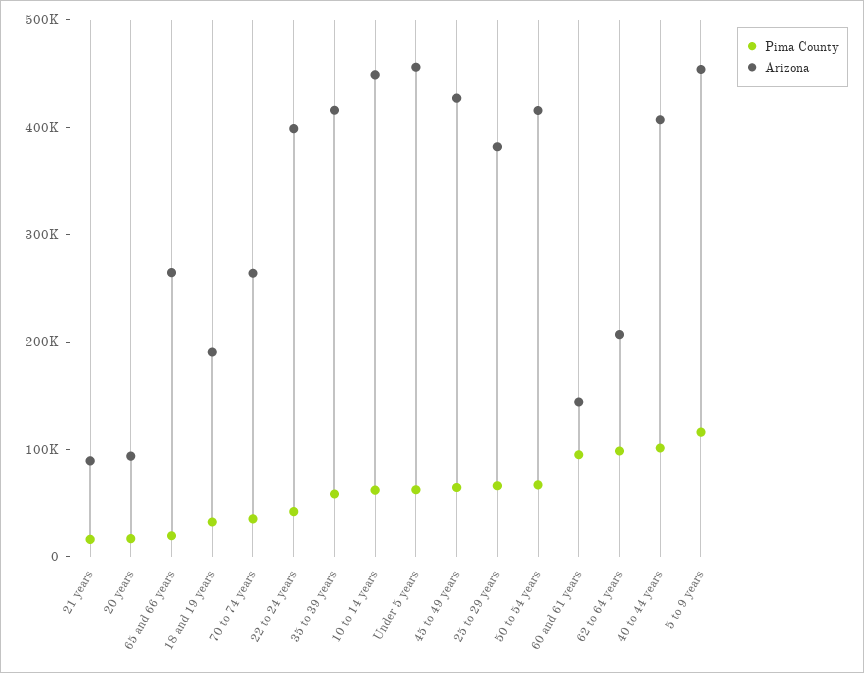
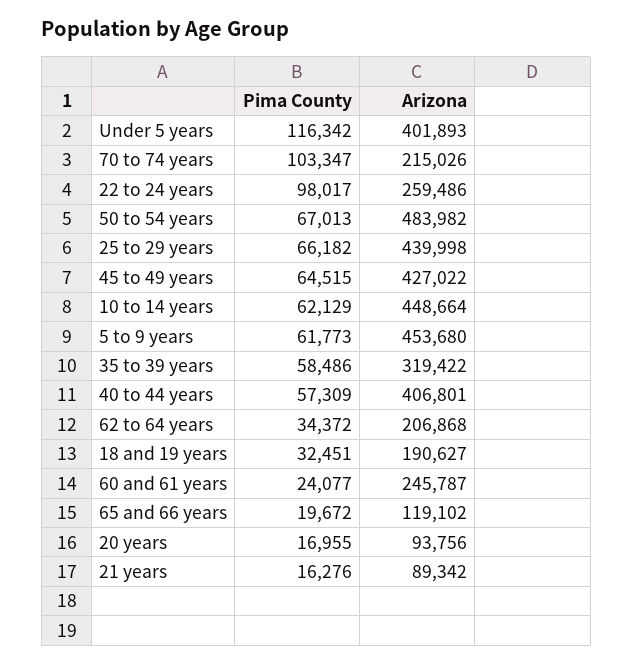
Arizona, 65 and 66 years: 260000 -> 119102
Pima County, 70 to 74 years: 40000 -> 103347
Arizona, 70 to 74 years: 260000 -> 215026
Pima County, 22 to 24 years: 40000 -> 98017
Arizona, 22 to 24 years: 400000 -> 259486
Arizona, 35 to 39 years: 420000 -> 319422
Pima County, Under 5 years: 60000 -> 116342
Arizona, Under 5 years: 460000 -> 401893
Arizona, 25 to 29 years: 380000 -> 439998
Arizona, 50 to 54 years: 420000 -> 483982
Pima County, 60 and 61 years: 100000 -> 24077
Arizona, 60 and 61 years: 140000 -> 245787
Pima County, 62 to 64 years: 100000 -> 34372
Pima County, 40 to 44 years: 100000 -> 57309
Pima County, 5 to 9 years: 120000 -> 61773

